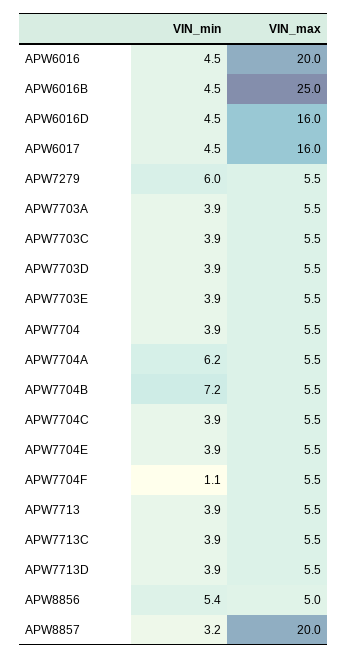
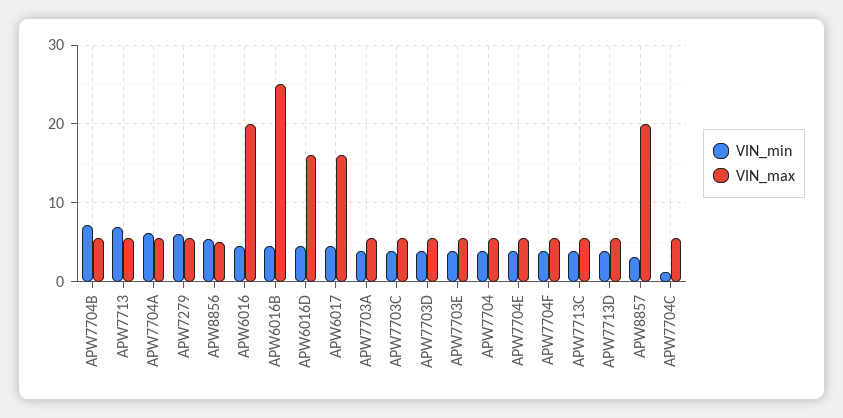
VIN_min, APW7704C: 3.9 -> 1
VIN_min, APW7704F: 1.1 -> 4
VIN_min, APW7713: 3.9 -> 7

